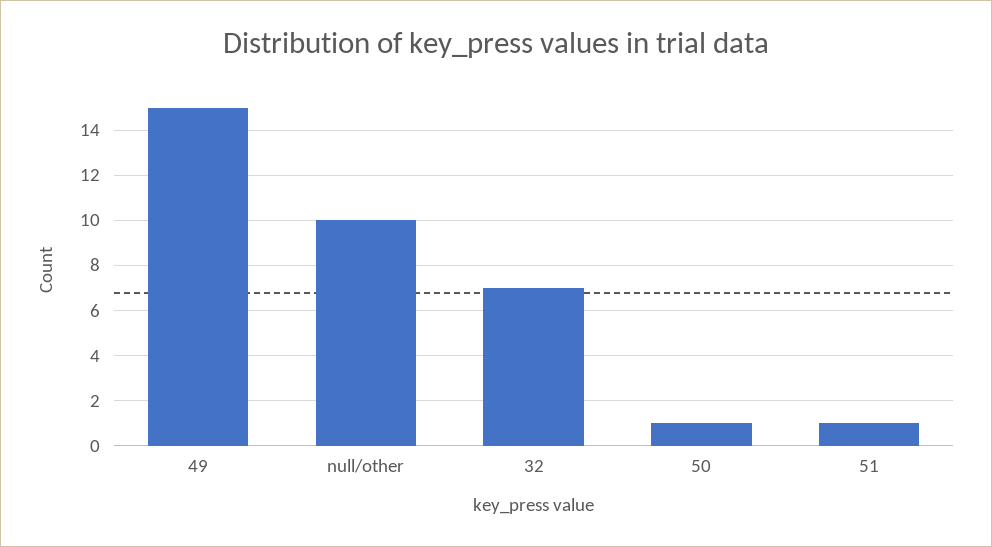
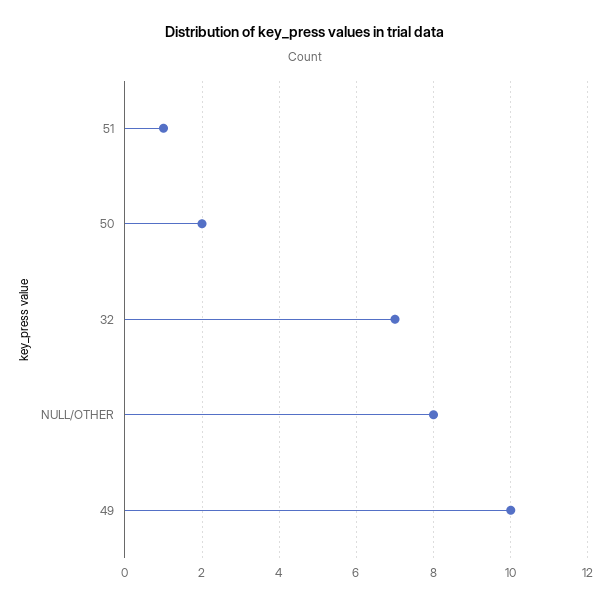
49: 15 -> 10
null/other: 10 -> 8
50: 1 -> 2

